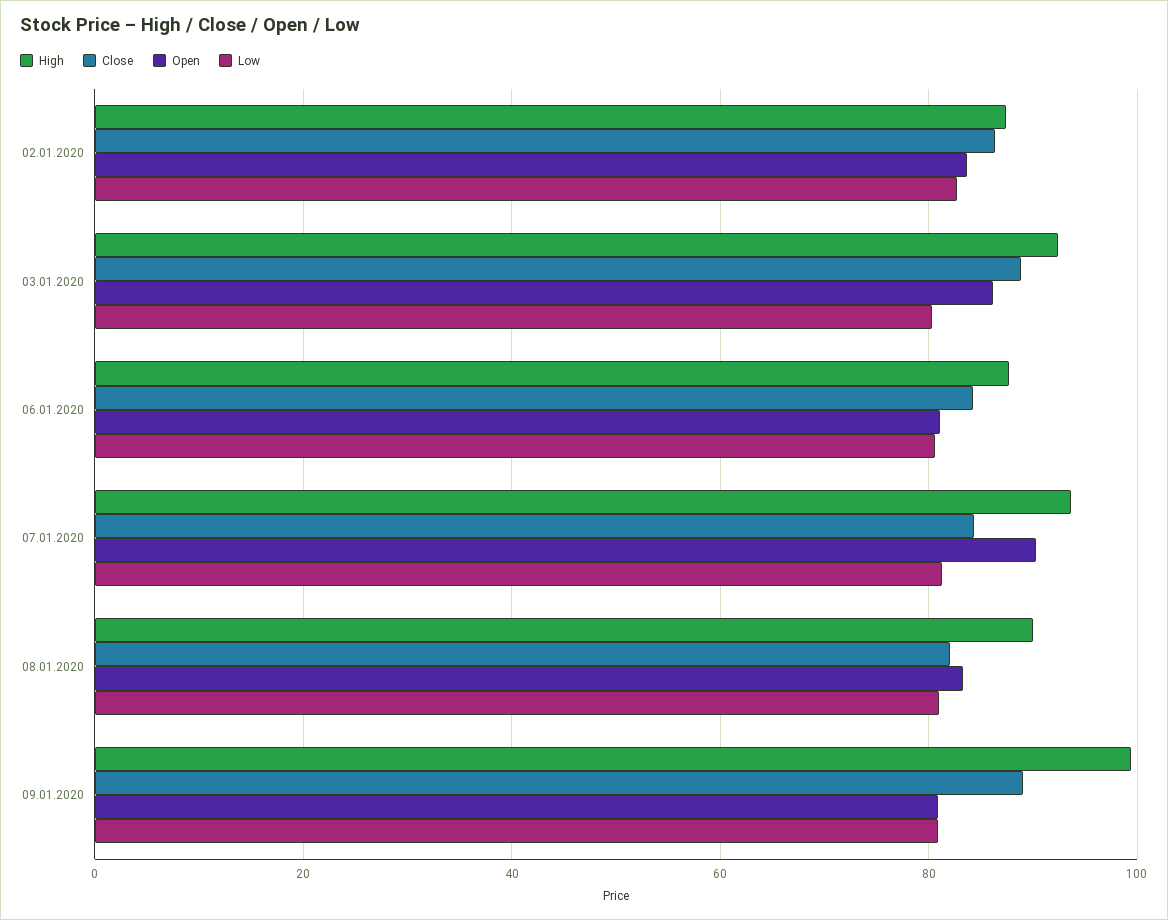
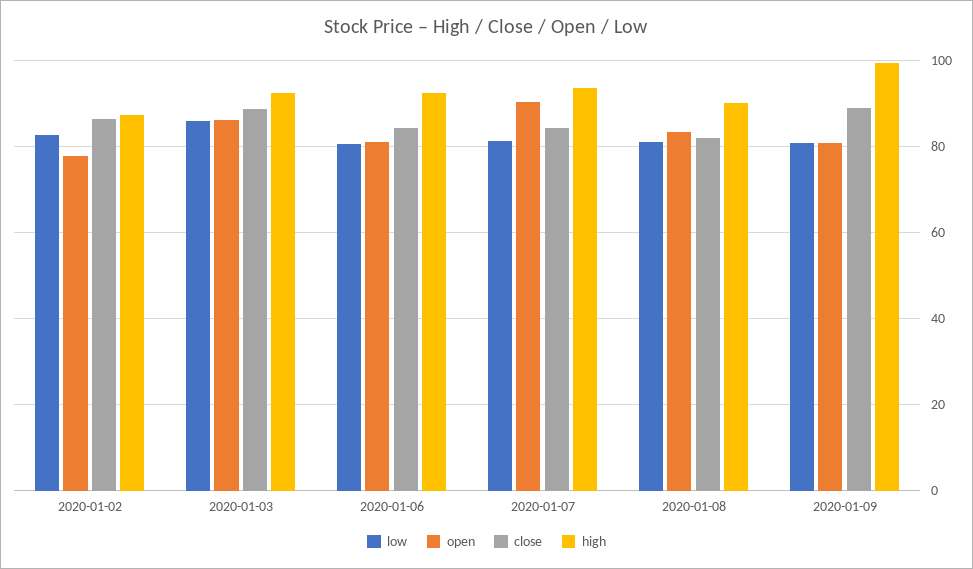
Open, 02.01.2020: 84 -> 78
Low, 03.01.2020: 80 -> 86
High, 06.01.2020: 88 -> 92

